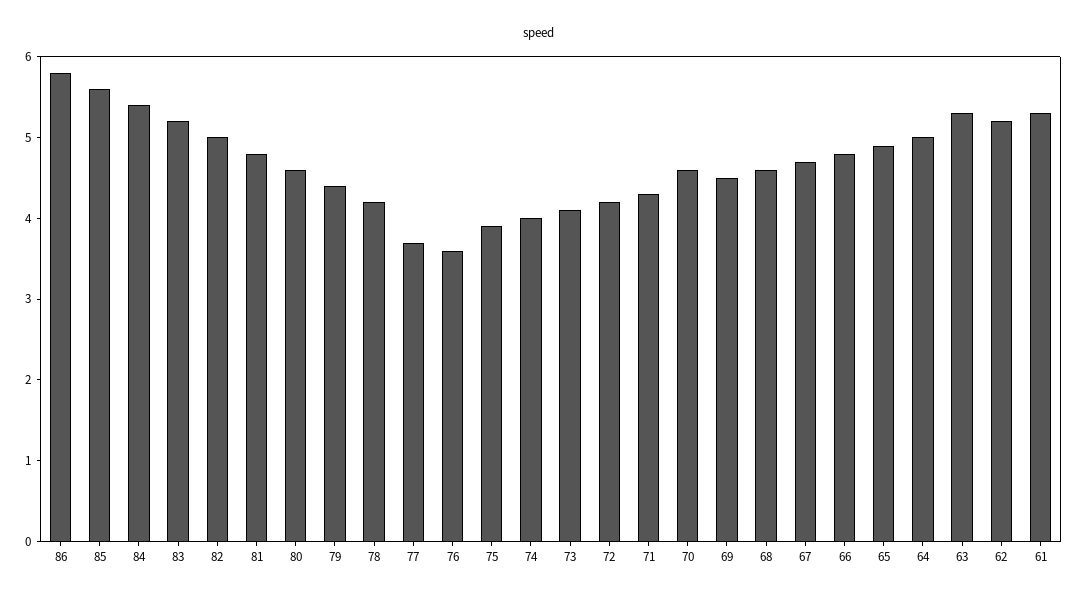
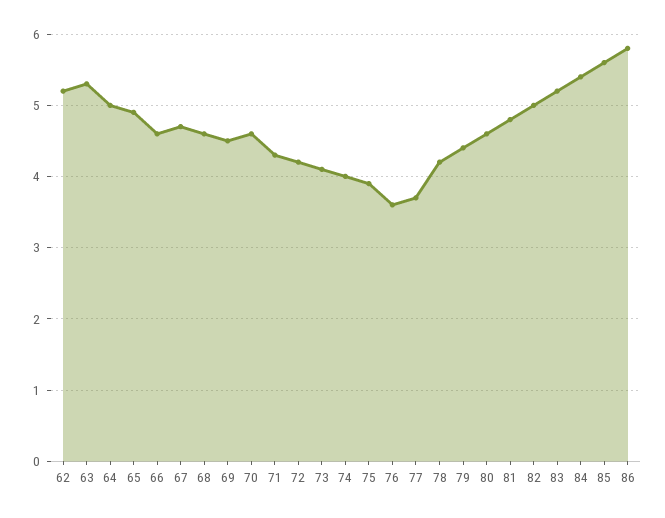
66: 4.8 -> 4.6
61: 5.3 -> none

